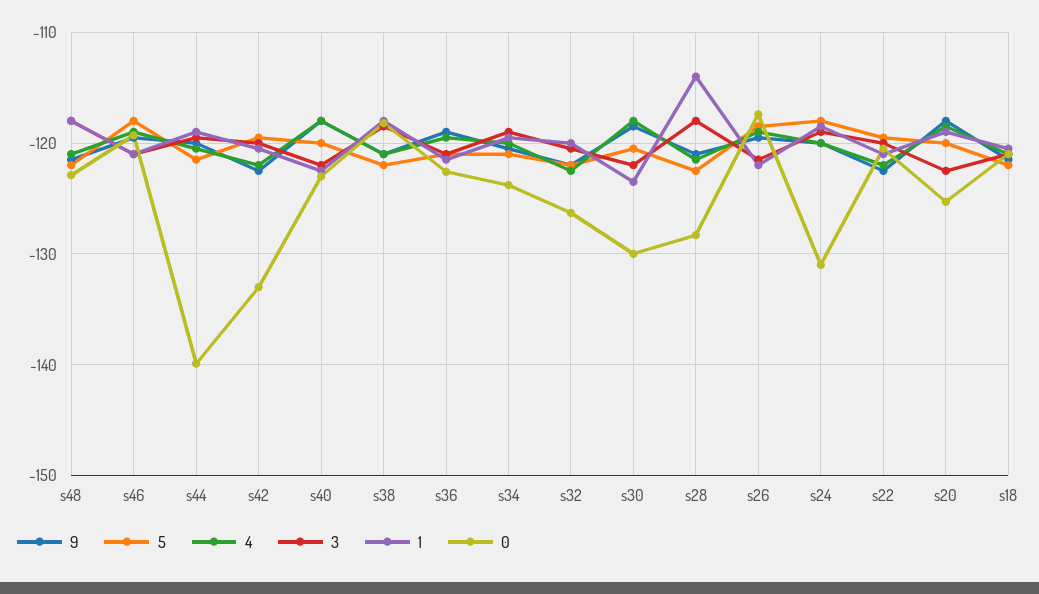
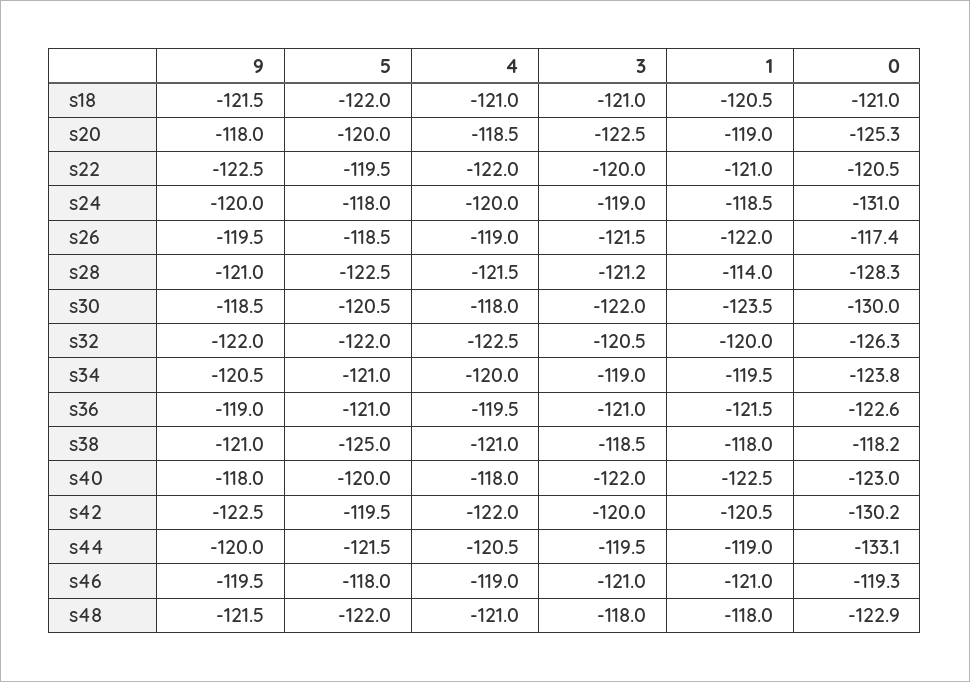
0, s44: -140 -> -133.1
0, s42: -133 -> -130.2
5, s38: -122 -> -125
3, s28: -118 -> -121.2

